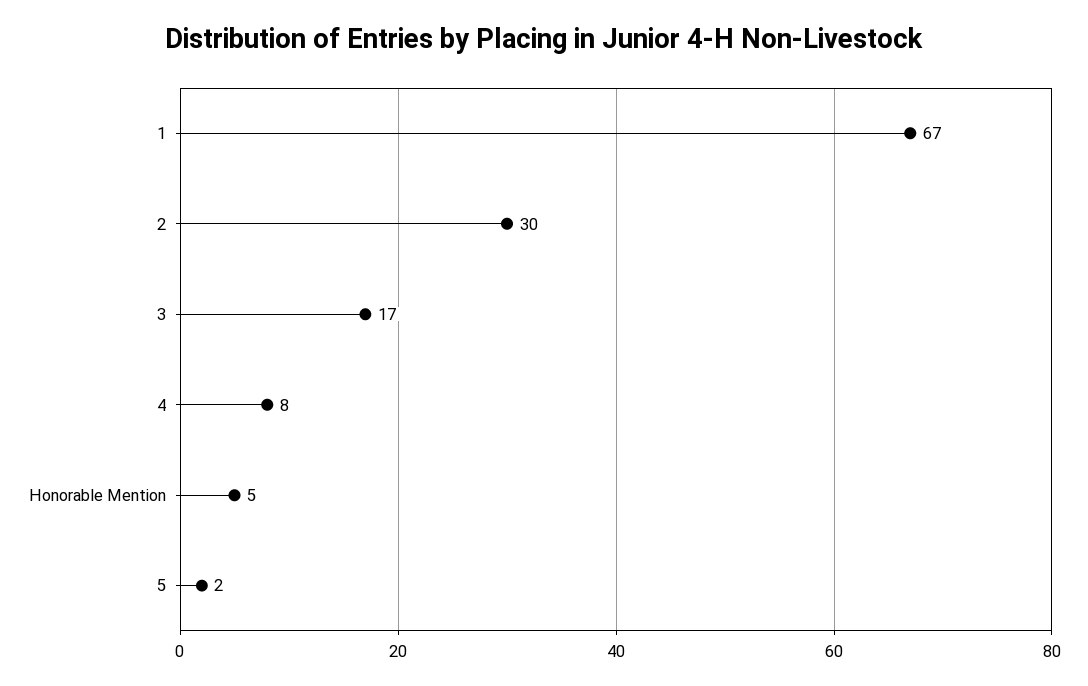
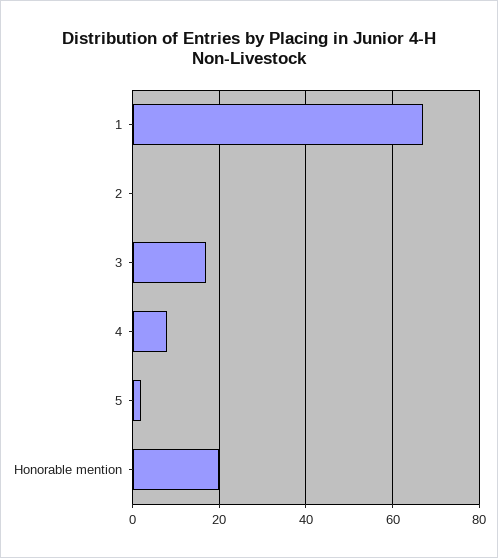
2: 30 -> 0
Honorable Mention: 5 -> 20

